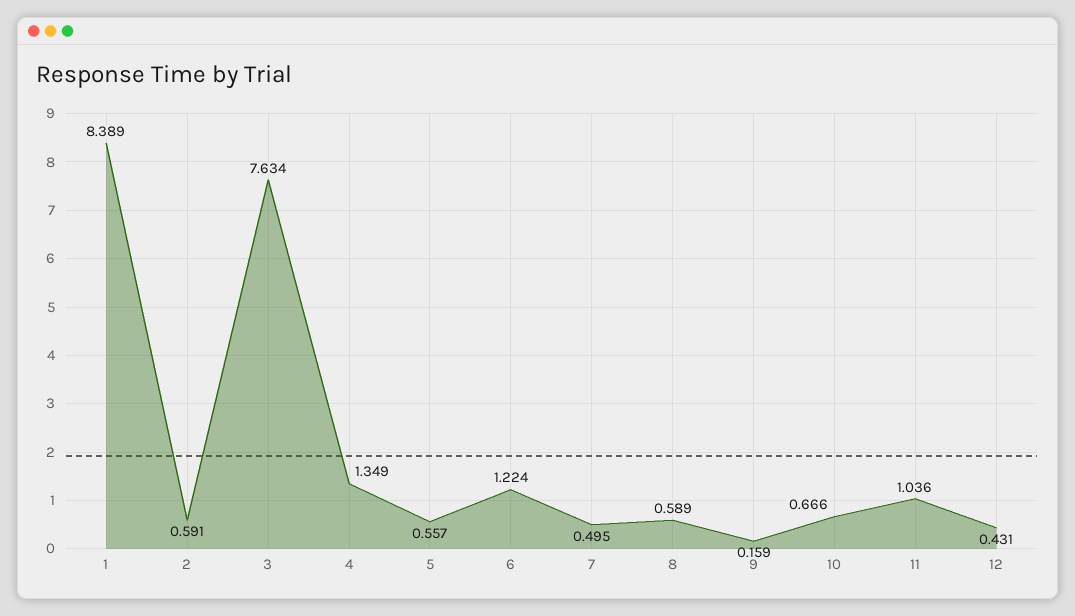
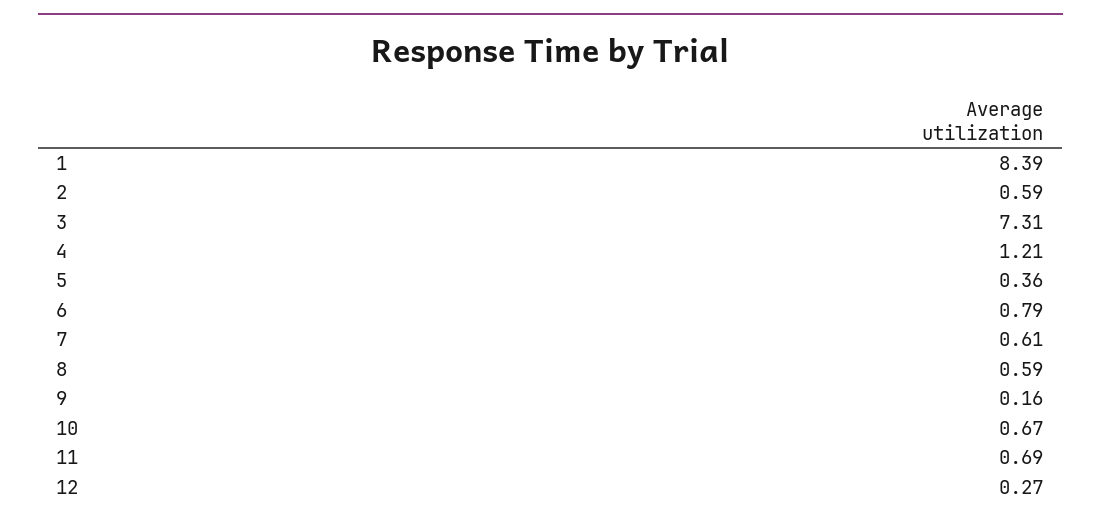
3: 7.634 -> 7.31
4: 1.349 -> 1.21
5: 0.557 -> 0.36
6: 1.224 -> 0.79
7: 0.495 -> 0.61
11: 1.036 -> 0.69
12: 0.431 -> 0.27

